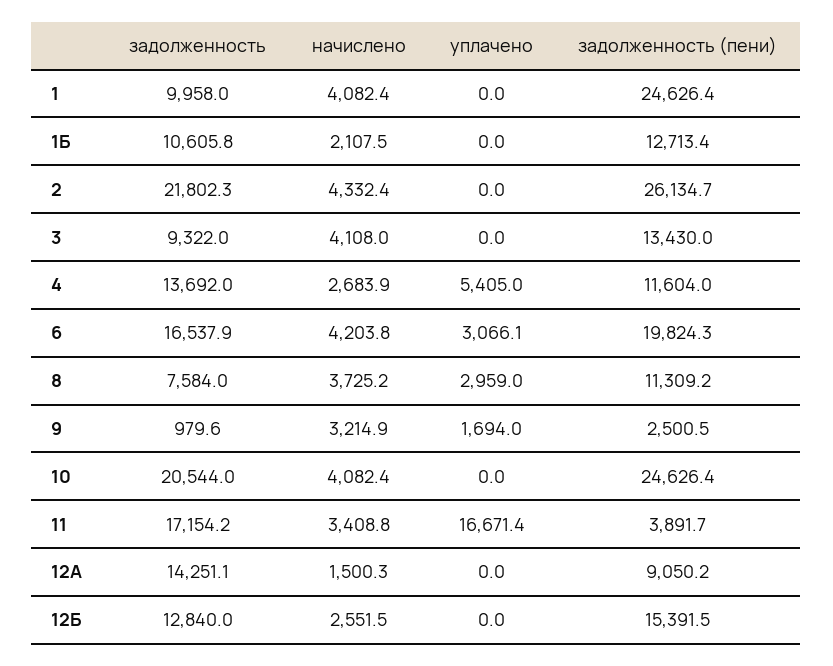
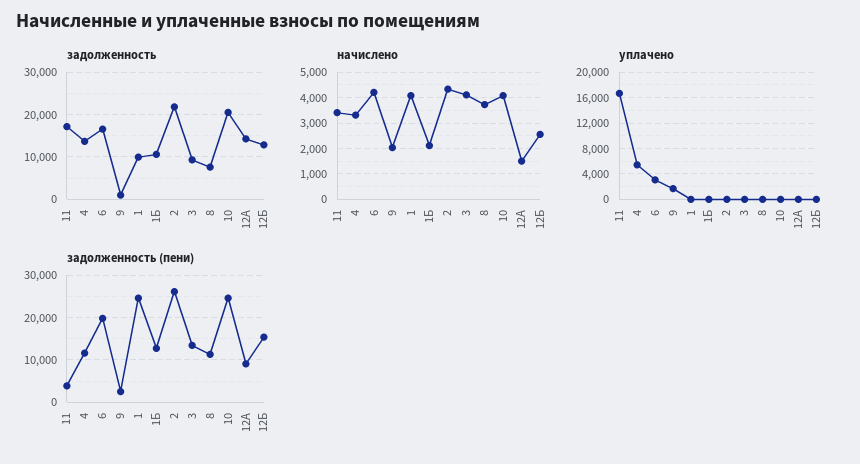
начислено, 4: 2683.9 -> 3250
уплачено, 8: 2959 -> 0
начислено, 9: 3214.9 -> 2000

